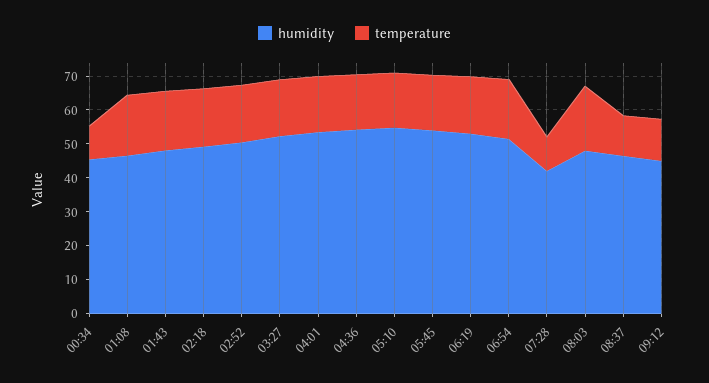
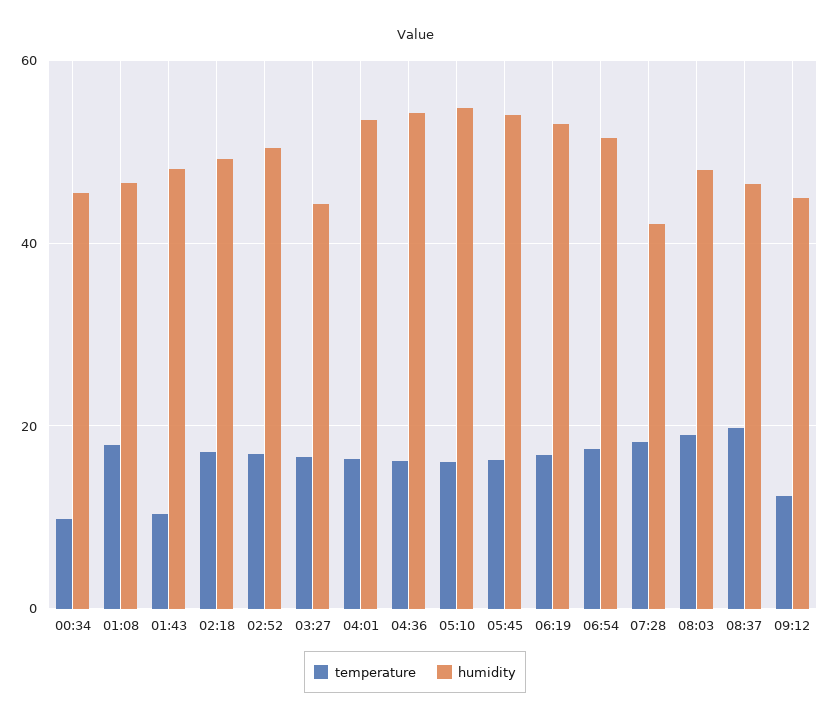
temperature, 01:43: 17.5 -> 10
humidity, 03:27: 52.5 -> 44
temperature, 07:28: 10 -> 18
temperature, 08:37: 12.5 -> 20

